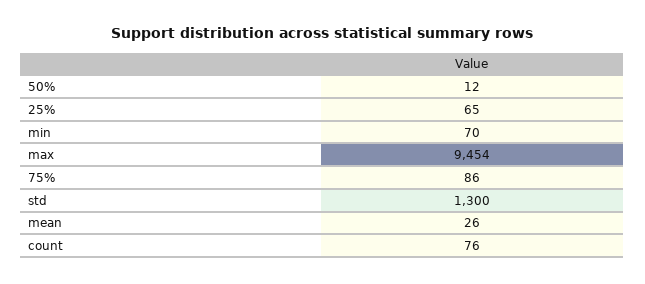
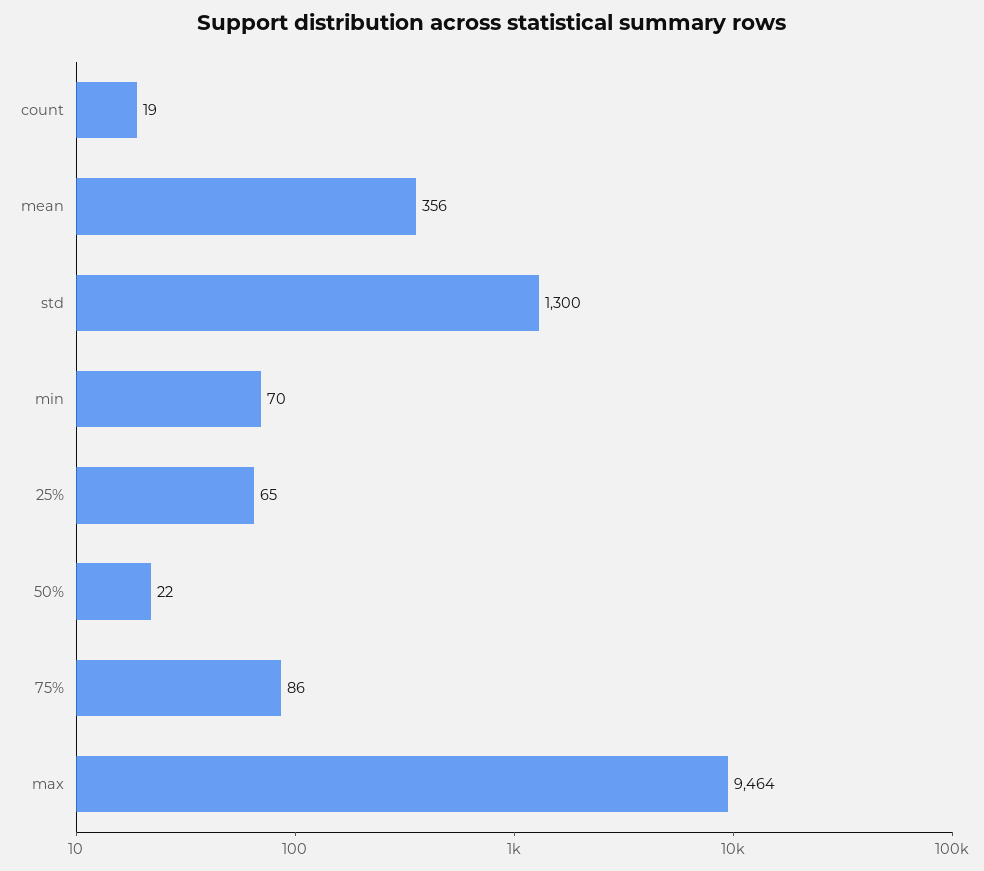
50%: 12 -> 22
max: 9454 -> 9464
mean: 26 -> 356
count: 76 -> 19

